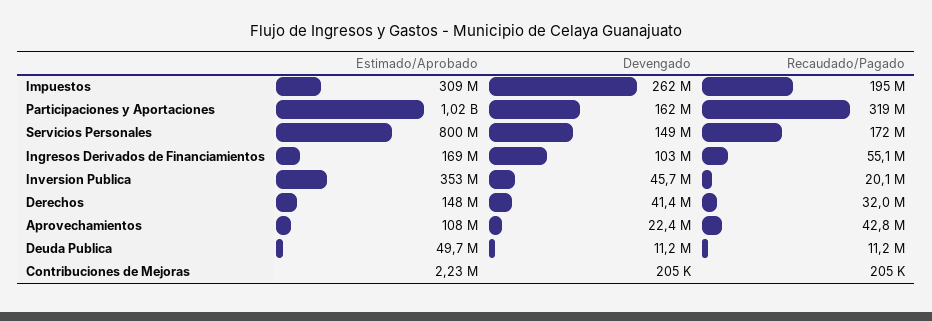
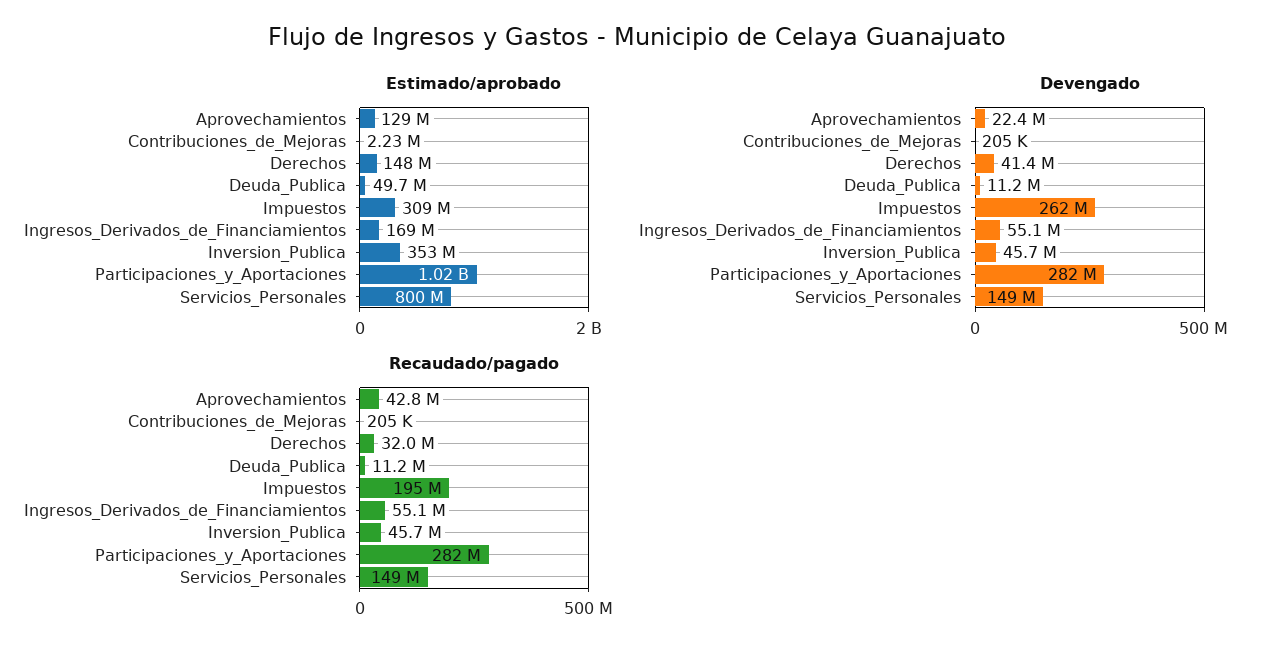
Devengado, Participaciones y Aportaciones: 162000000 -> 282000000
Recaudado/Pagado, Participaciones y Aportaciones: 319000000 -> 282000000
Recaudado/Pagado, Servicios Personales: 172000000 -> 149000000
Devengado, Ingresos Derivados de Financiamientos: 103000000 -> 55100000
Recaudado/Pagado, Inversion Publica: 20100000 -> 45700000
Estimado/Aprobado, Aprovechamientos: 108000000 -> 129000000

